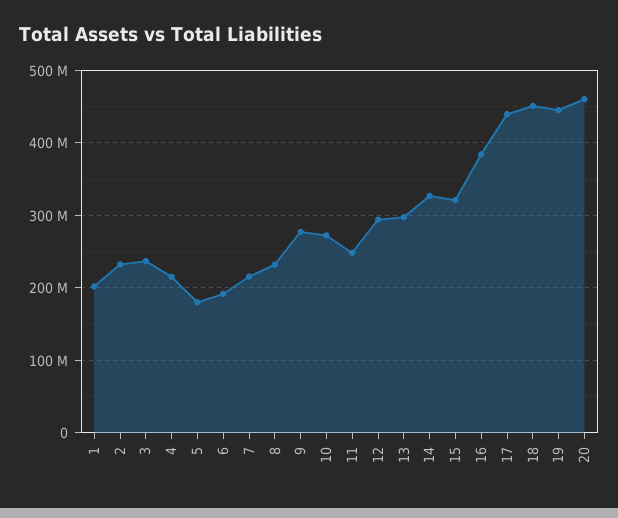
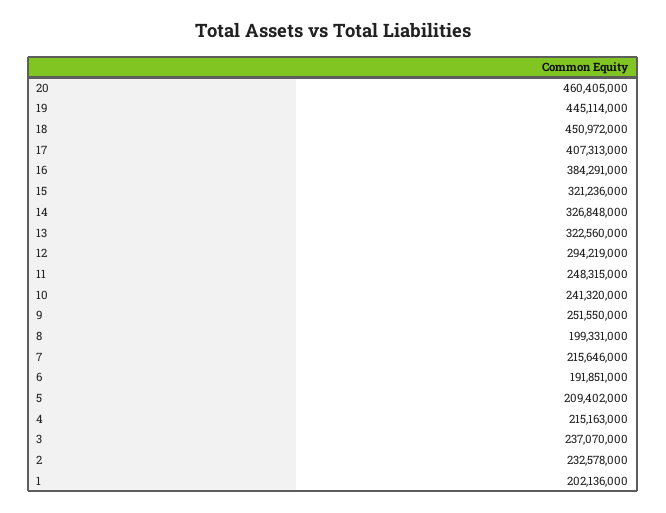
5: 180000000 -> 209402000
8: 230000000 -> 199331000
9: 280000000 -> 251550000
10: 270000000 -> 241320000
13: 300000000 -> 322560000
17: 440000000 -> 407313000

